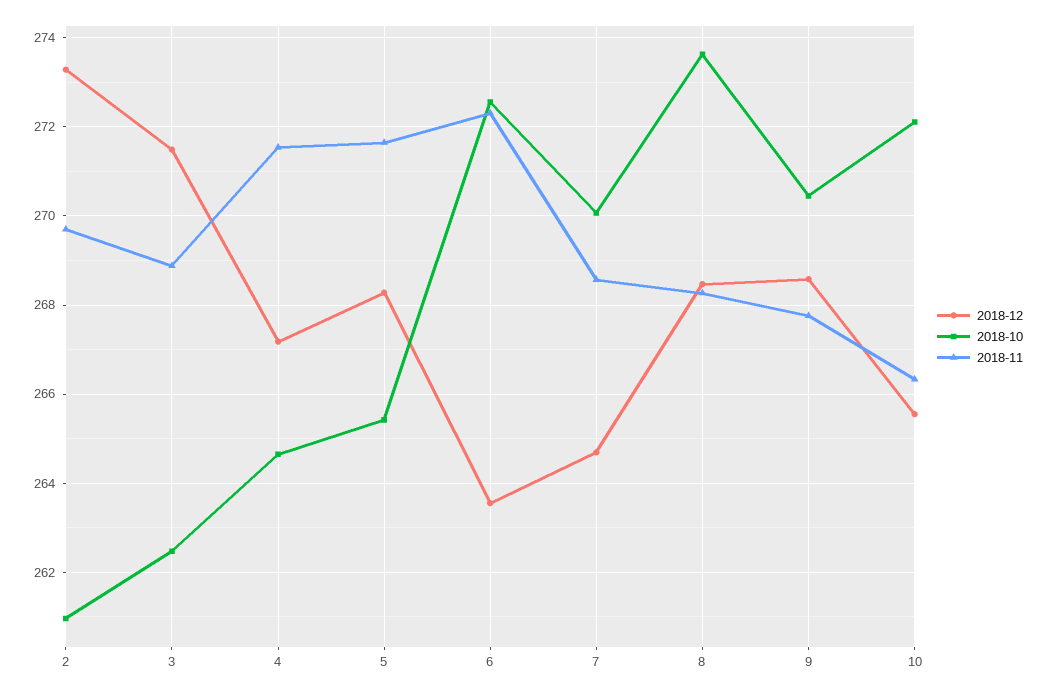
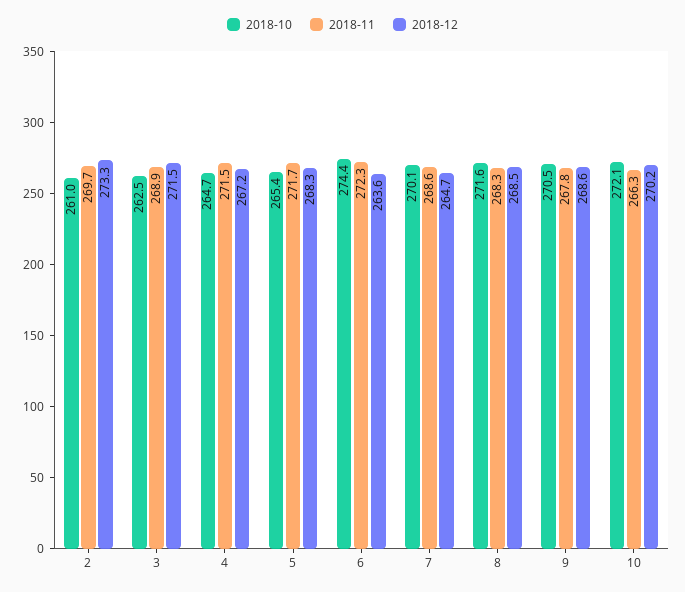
2018-10, 6: 272.6 -> 274.4
2018-10, 8: 273.6 -> 271.6
2018-12, 10: 265.6 -> 270.2

